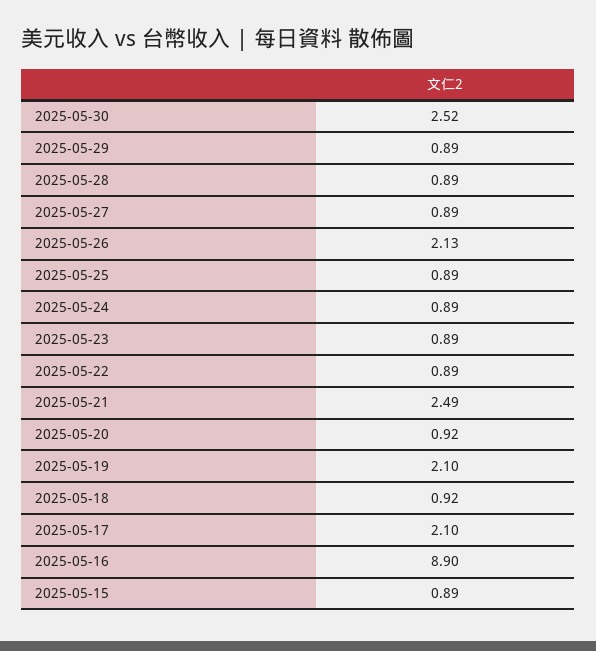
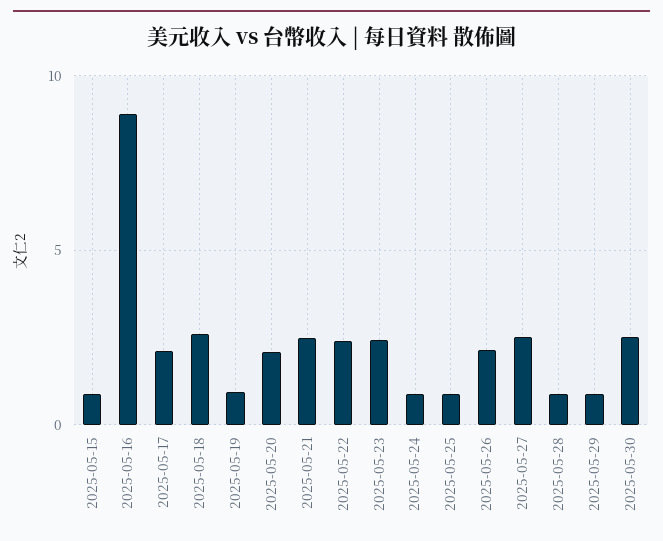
2025-05-27: 0.89 -> 2.5
2025-05-23: 0.89 -> 2.5
2025-05-22: 0.89 -> 2.5
2025-05-20: 0.92 -> 2
2025-05-19: 2.1 -> 1
2025-05-18: 0.92 -> 2.5

